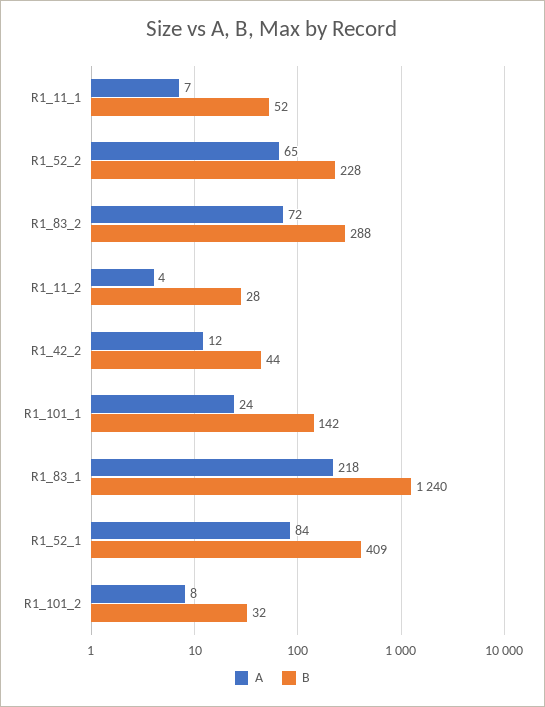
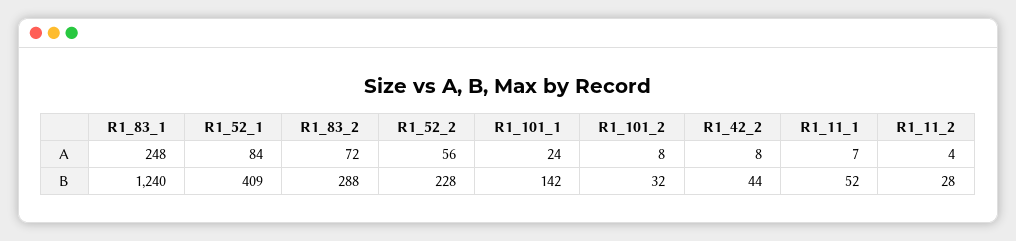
A, R1_52_2: 65 -> 56
A, R1_42_2: 12 -> 8
A, R1_83_1: 218 -> 248

